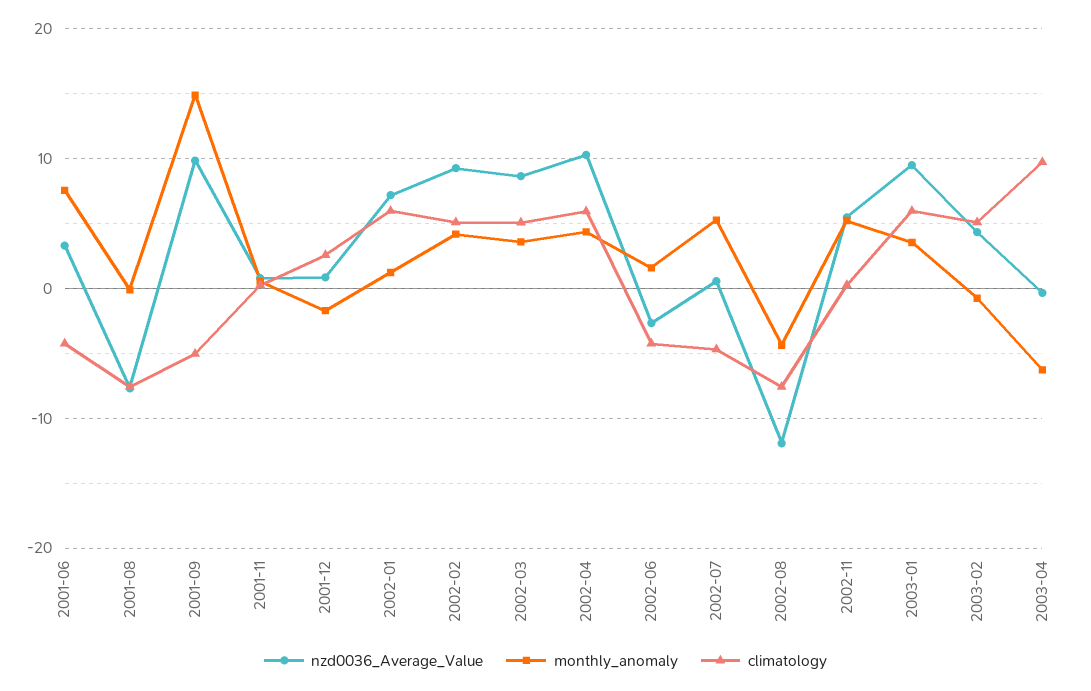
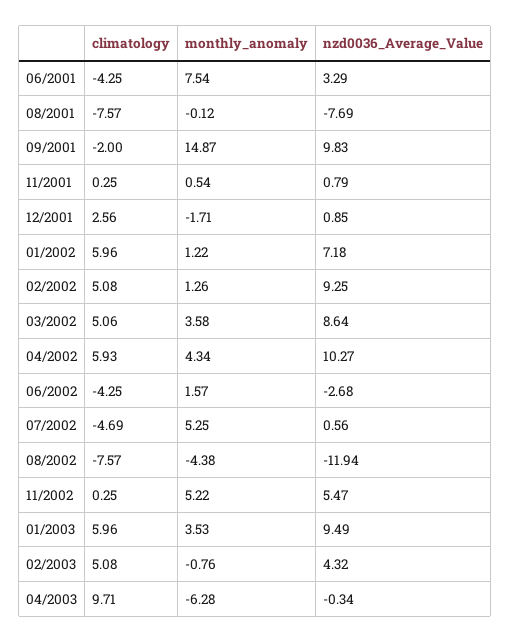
climatology, 2001-09: -5 -> -2
monthly_anomaly, 2002-02: 4 -> 1.26

